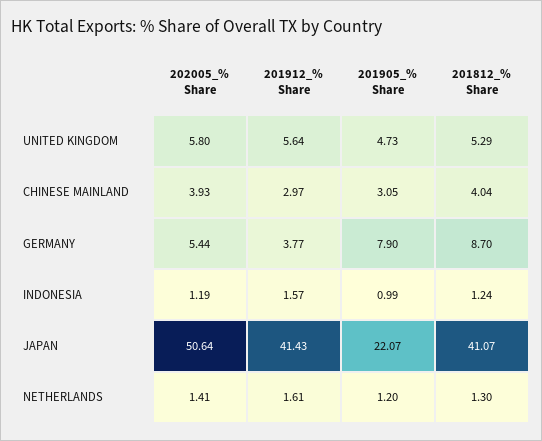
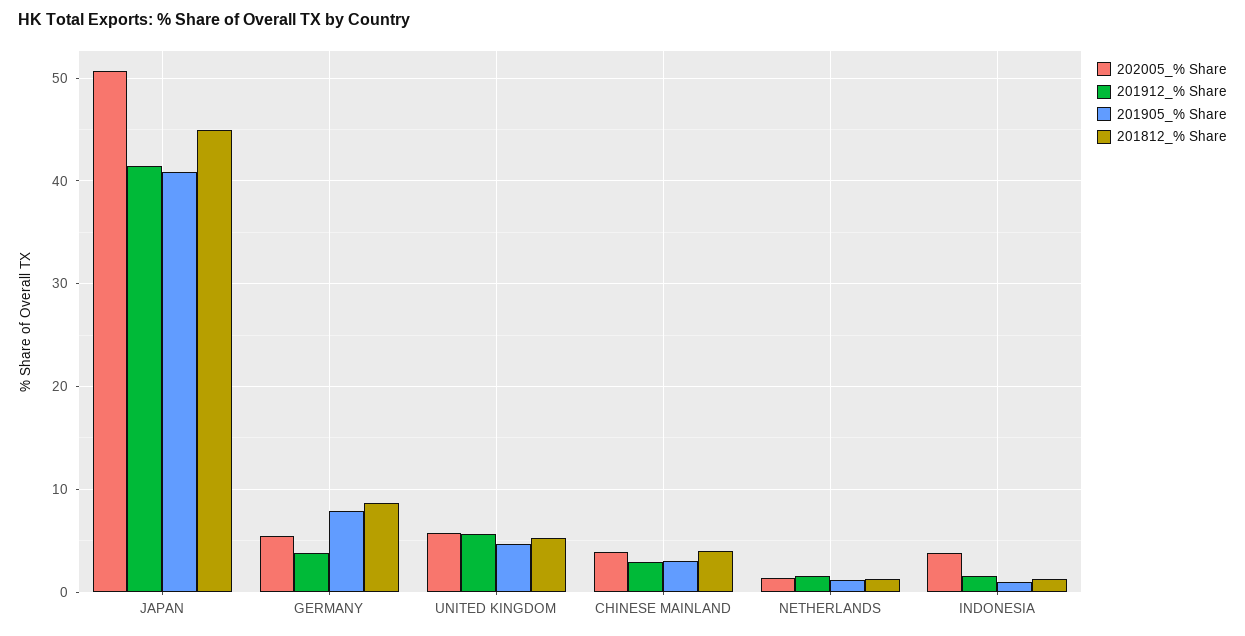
202005_% Share, INDONESIA: 1.19 -> 4
201905_% Share, JAPAN: 22.07 -> 41
201812_% Share, JAPAN: 41.07 -> 45

